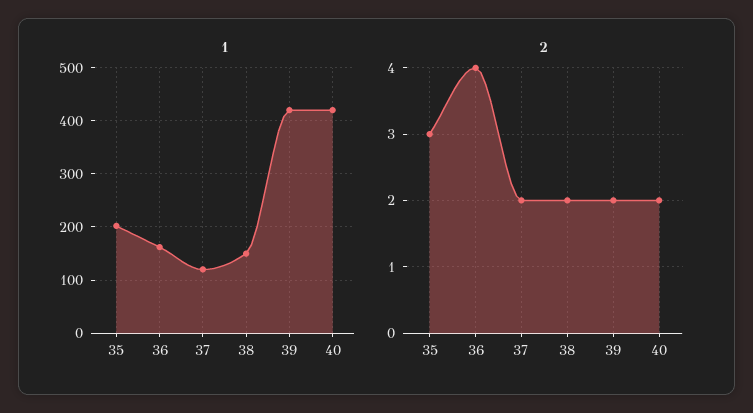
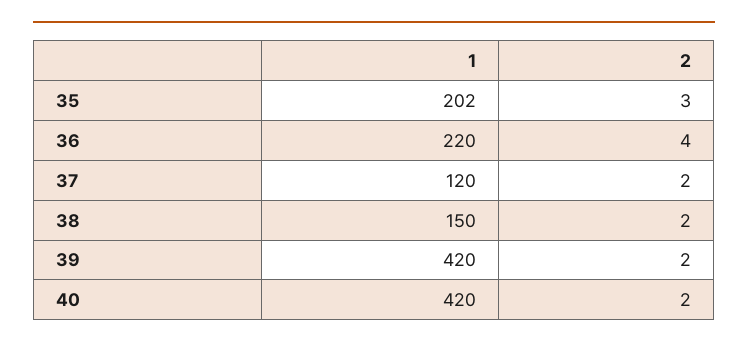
1, 36: 160 -> 220

